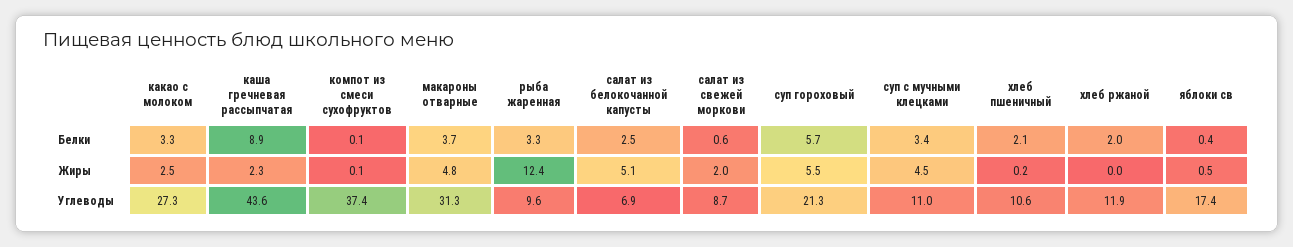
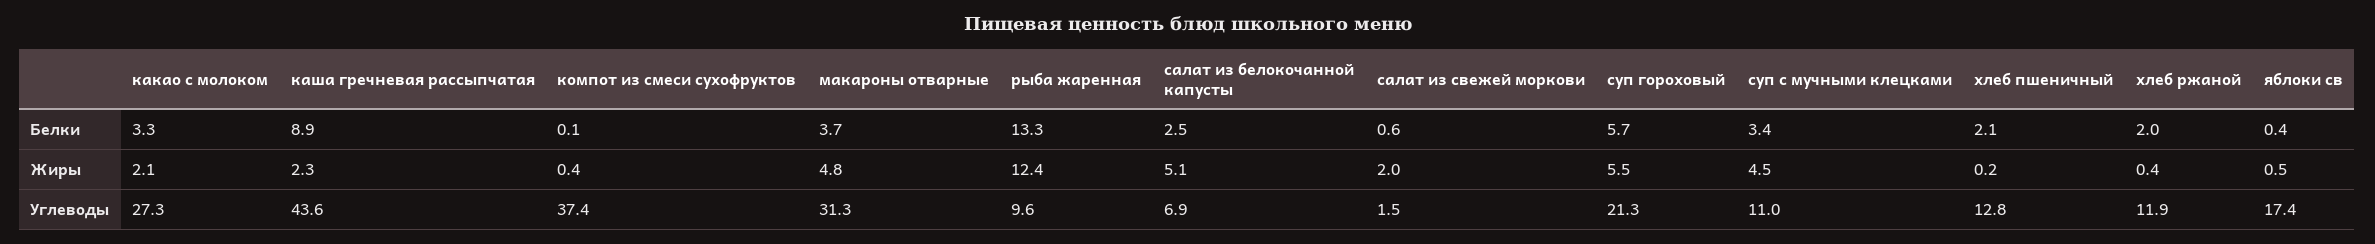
рыба жаренная, Белки: 3.3 -> 13.3
какао с молоком, Жиры: 2.5 -> 2.1
компот из смеси сухофруктов, Жиры: 0.1 -> 0.4
хлеб ржаной, Жиры: 0 -> 0.4
салат из свежей моркови, Углеводы: 8.7 -> 1.5
хлеб пшеничный, Углеводы: 10.6 -> 12.8

